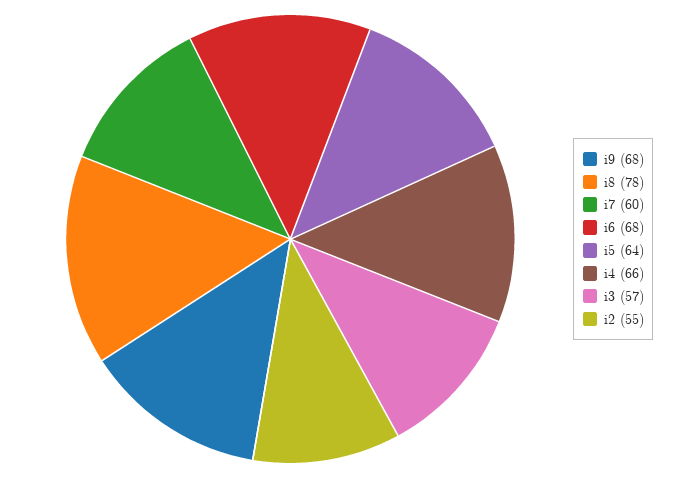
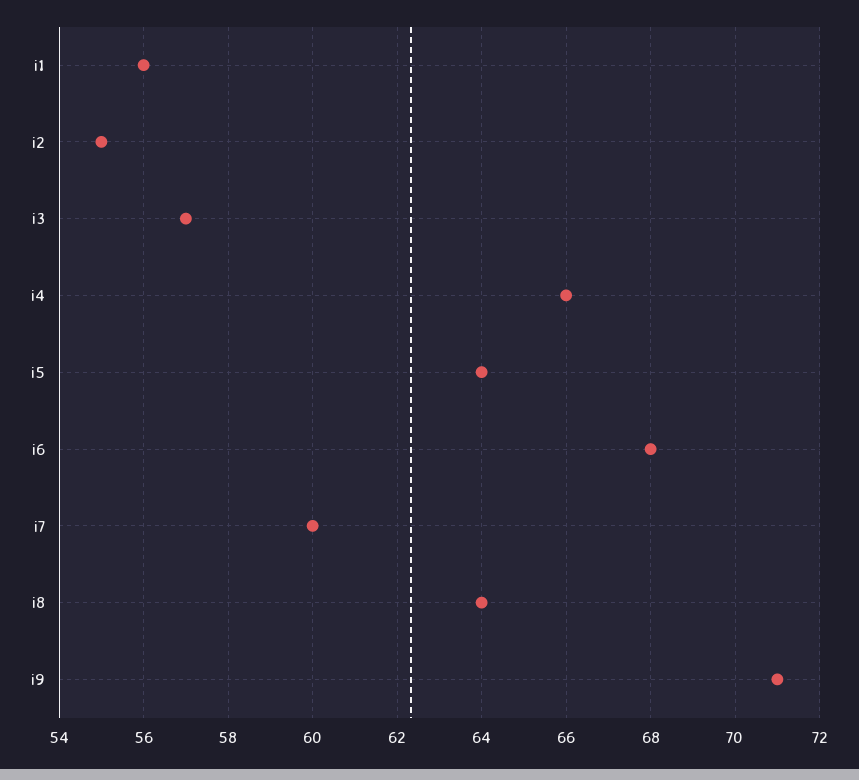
i9: 68 -> 71
i8: 78 -> 64
i1: none -> 56

